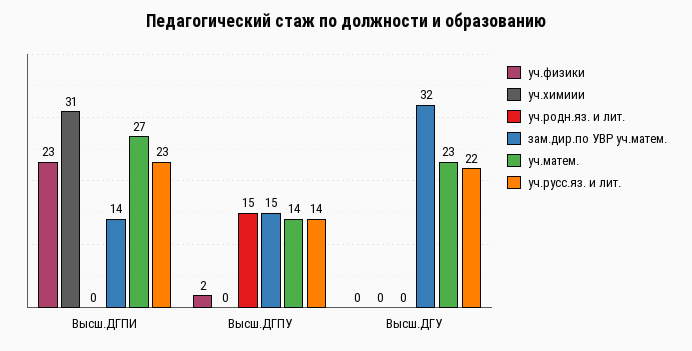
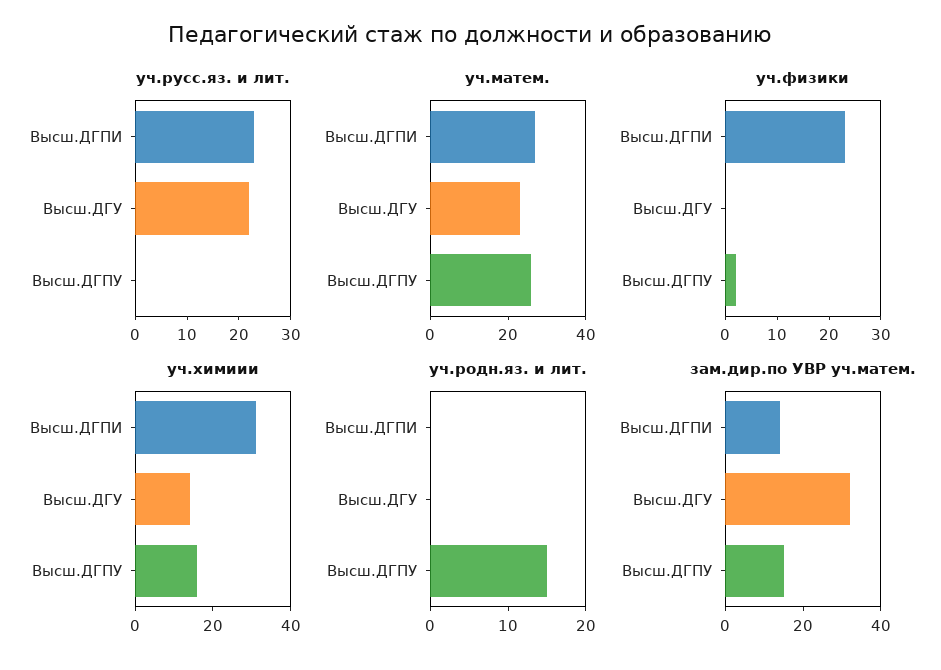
уч.химиии, Высш.ДГПУ: 0 -> 15
уч.матем., Высш.ДГПУ: 14 -> 25
уч.русс.яз. и лит., Высш.ДГПУ: 14 -> 0
уч.химиии, Высш.ДГУ: 0 -> 15

